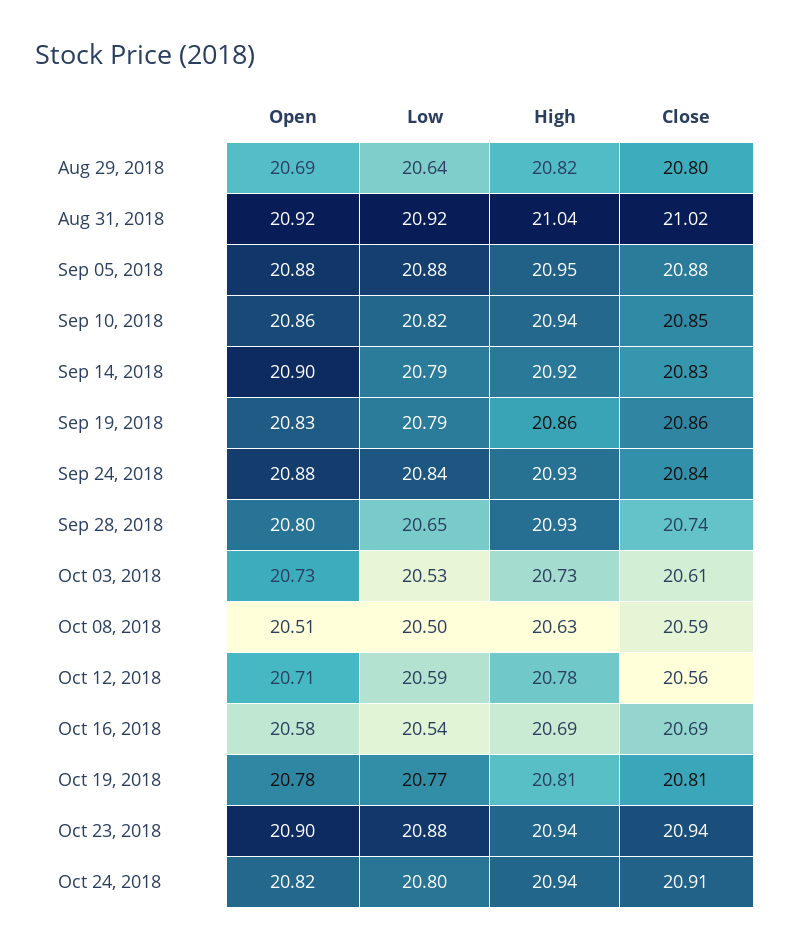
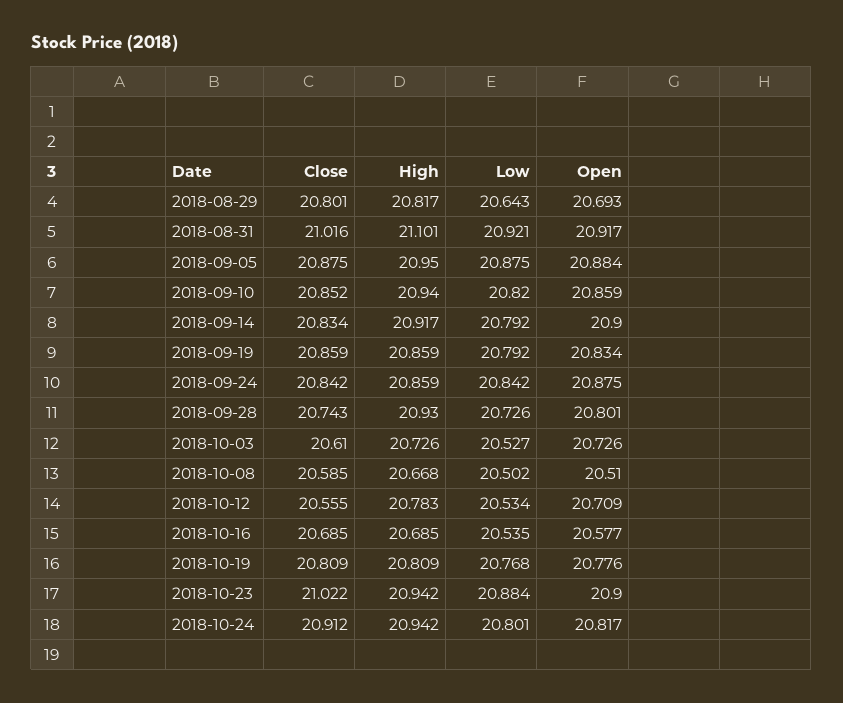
High, Aug 31, 2018: 21.04 -> 21.101
High, Sep 24, 2018: 20.93 -> 20.859
Low, Sep 28, 2018: 20.65 -> 20.726
High, Oct 08, 2018: 20.63 -> 20.668
Low, Oct 12, 2018: 20.59 -> 20.534
Close, Oct 23, 2018: 20.94 -> 21.022

